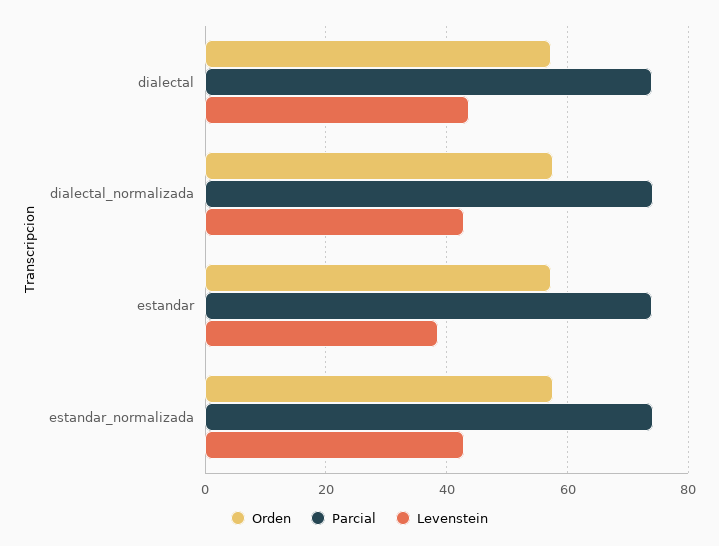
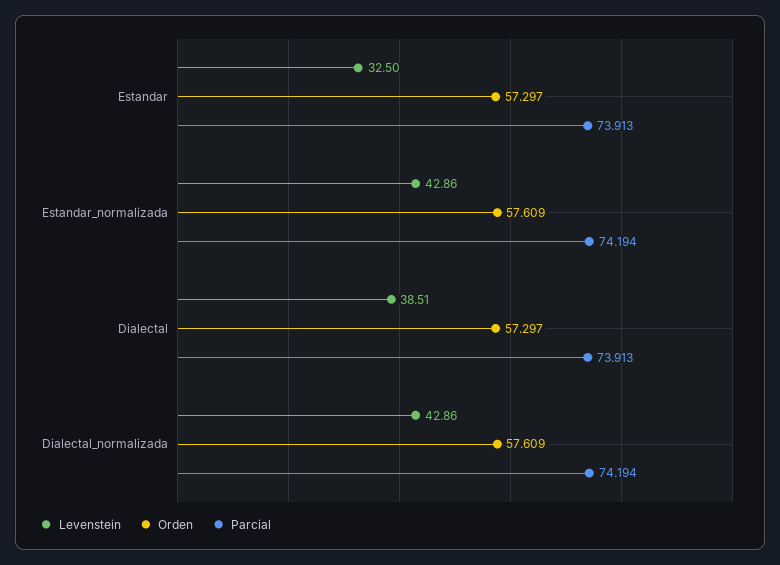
Levenstein, dialectal: 44 -> 38.51
Levenstein, estandar: 38 -> 32.5

